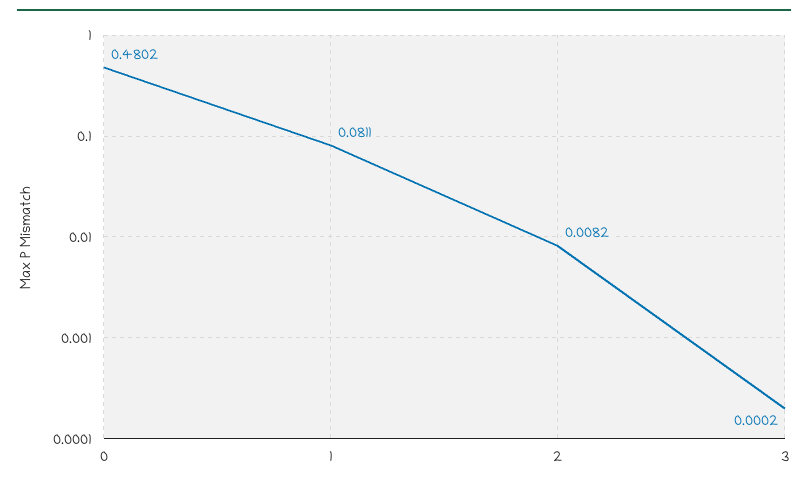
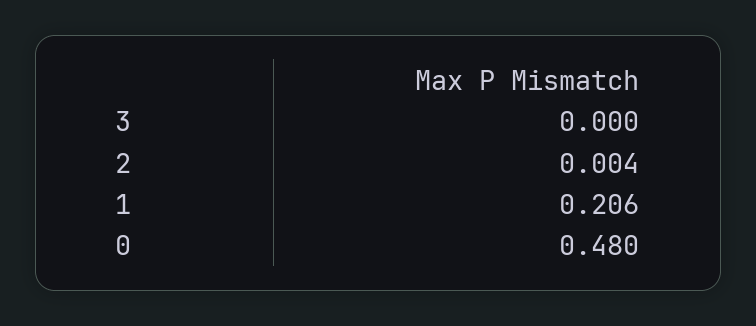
1: 0.0811 -> 0.206
2: 0.0082 -> 0.004

